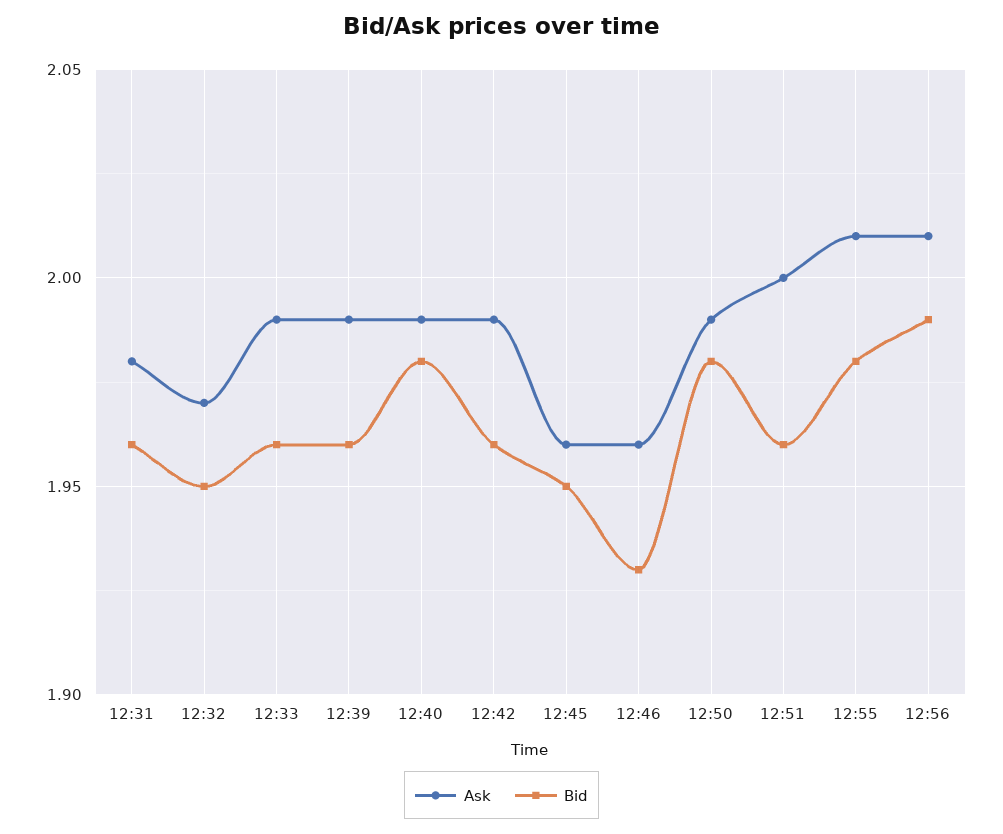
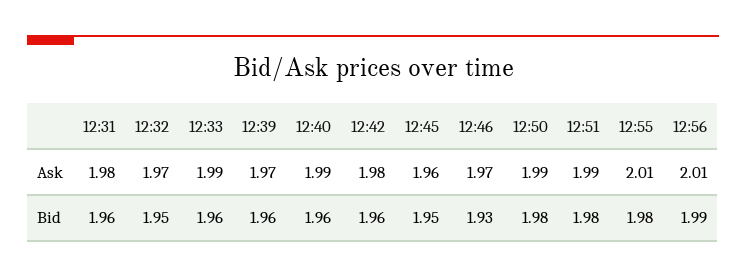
Ask, 12:39: 1.99 -> 1.97
Bid, 12:40: 1.98 -> 1.96
Ask, 12:42: 1.99 -> 1.98
Ask, 12:46: 1.96 -> 1.97
Ask, 12:51: 2 -> 1.99
Bid, 12:51: 1.96 -> 1.98

